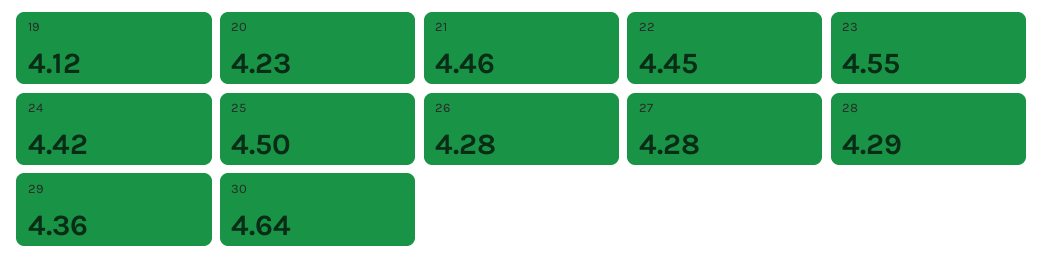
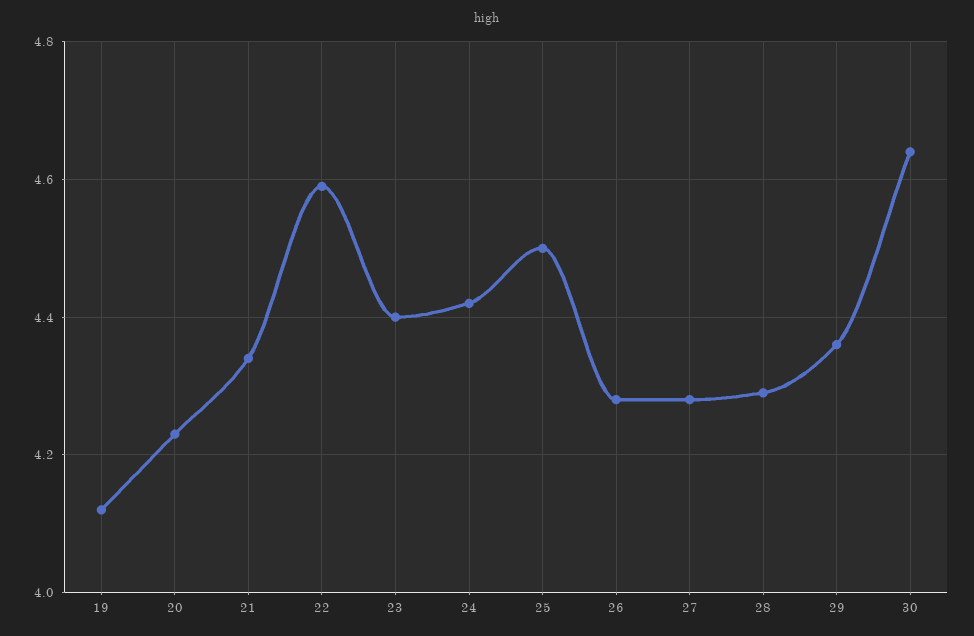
21: 4.46 -> 4.35
22: 4.45 -> 4.6
23: 4.55 -> 4.4

